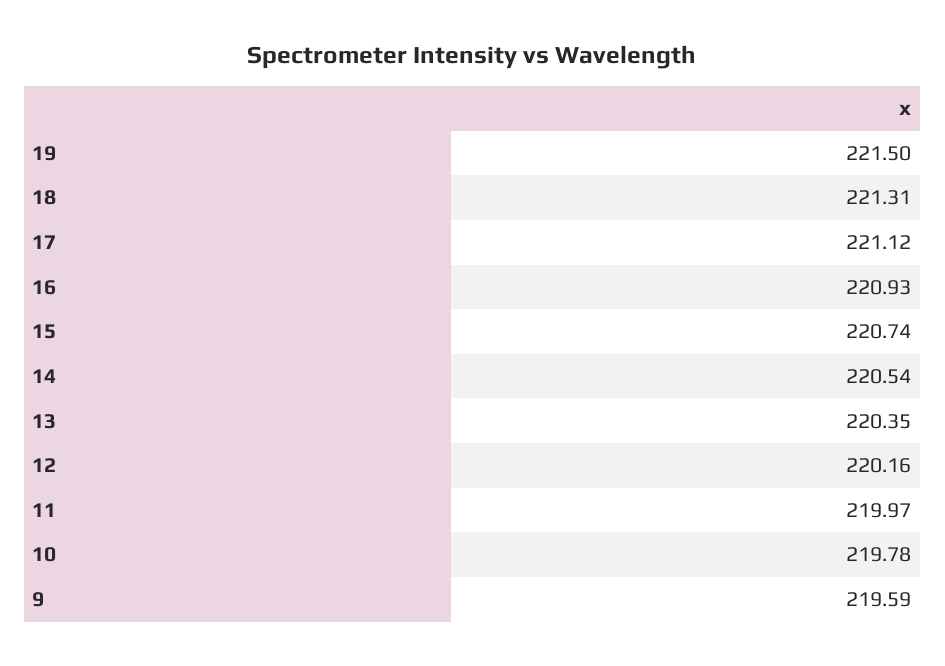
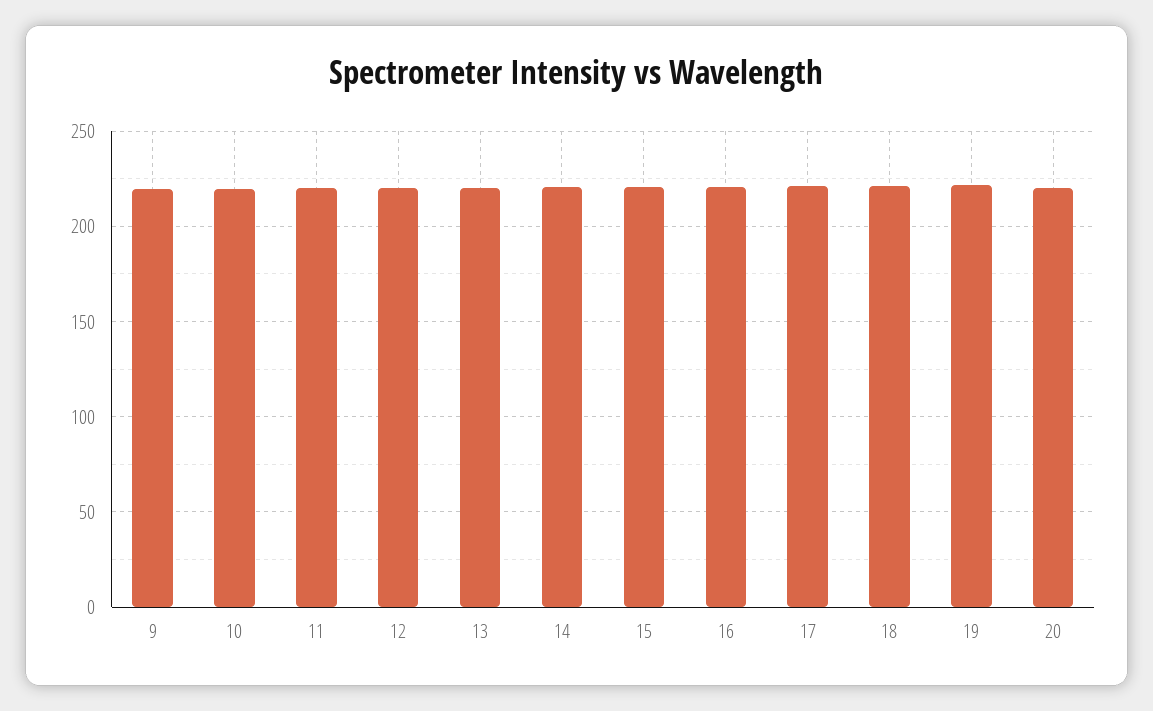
20: none -> 220

